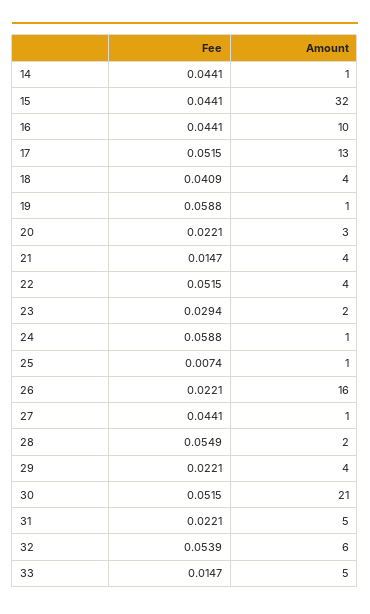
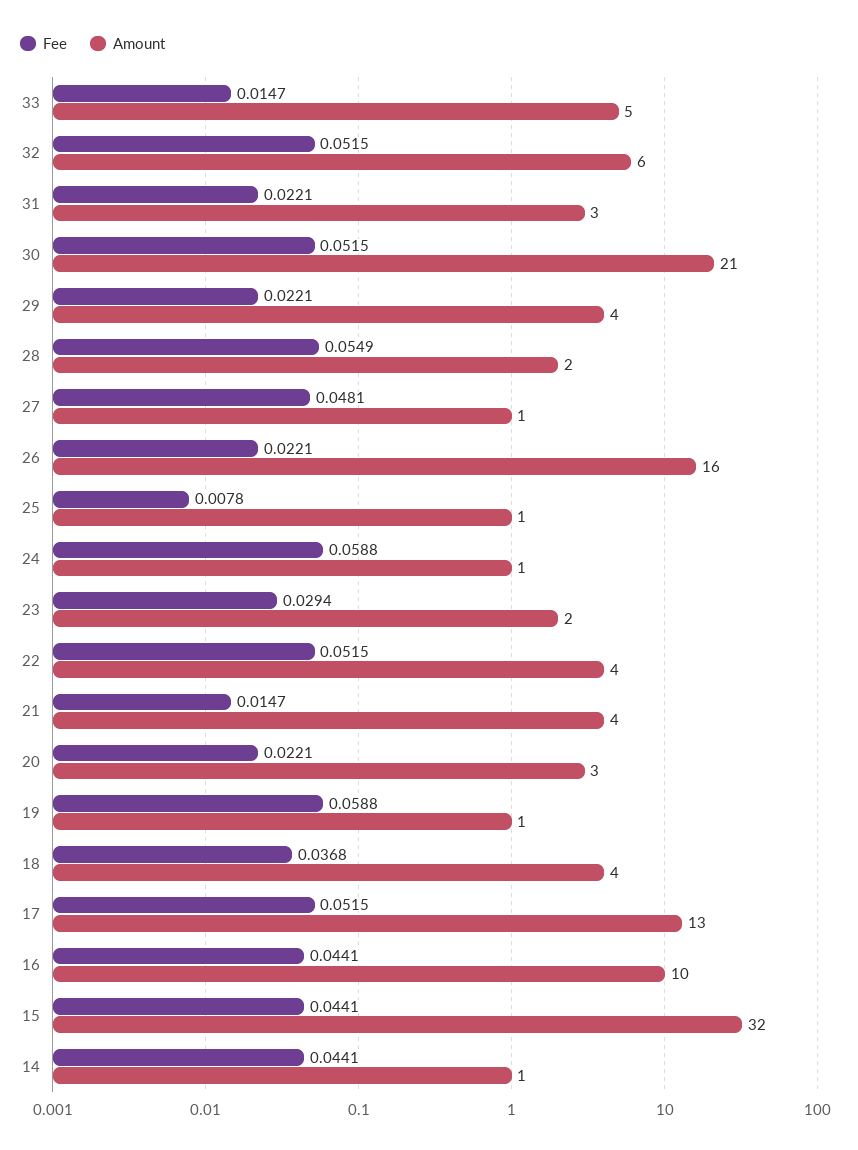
Fee, 18: 0.0409 -> 0.0368
Fee, 25: 0.0074 -> 0.0078
Fee, 27: 0.0441 -> 0.0481
Amount, 31: 5 -> 3
Fee, 32: 0.0539 -> 0.0515

